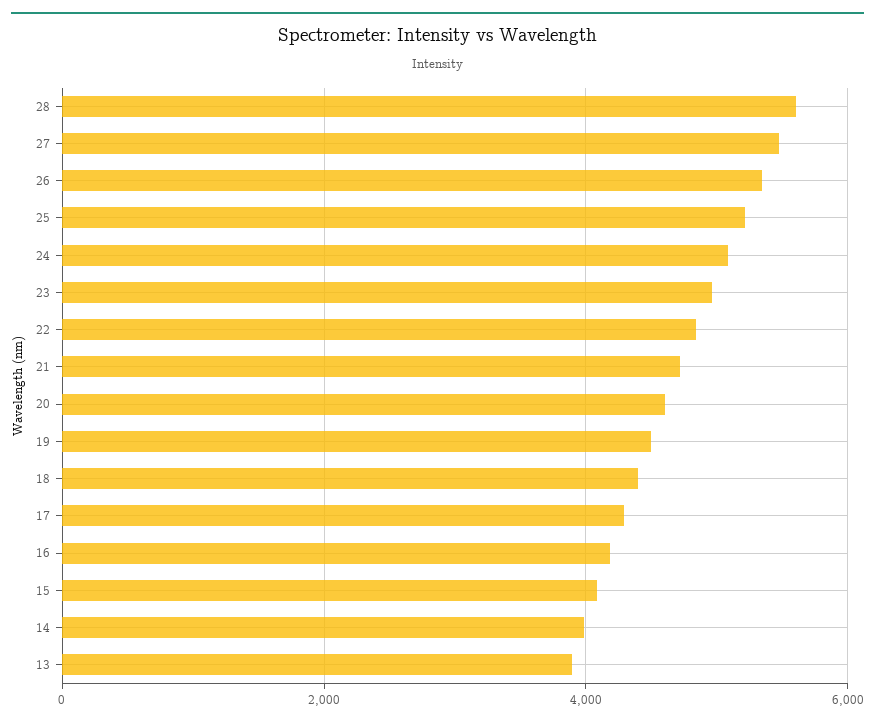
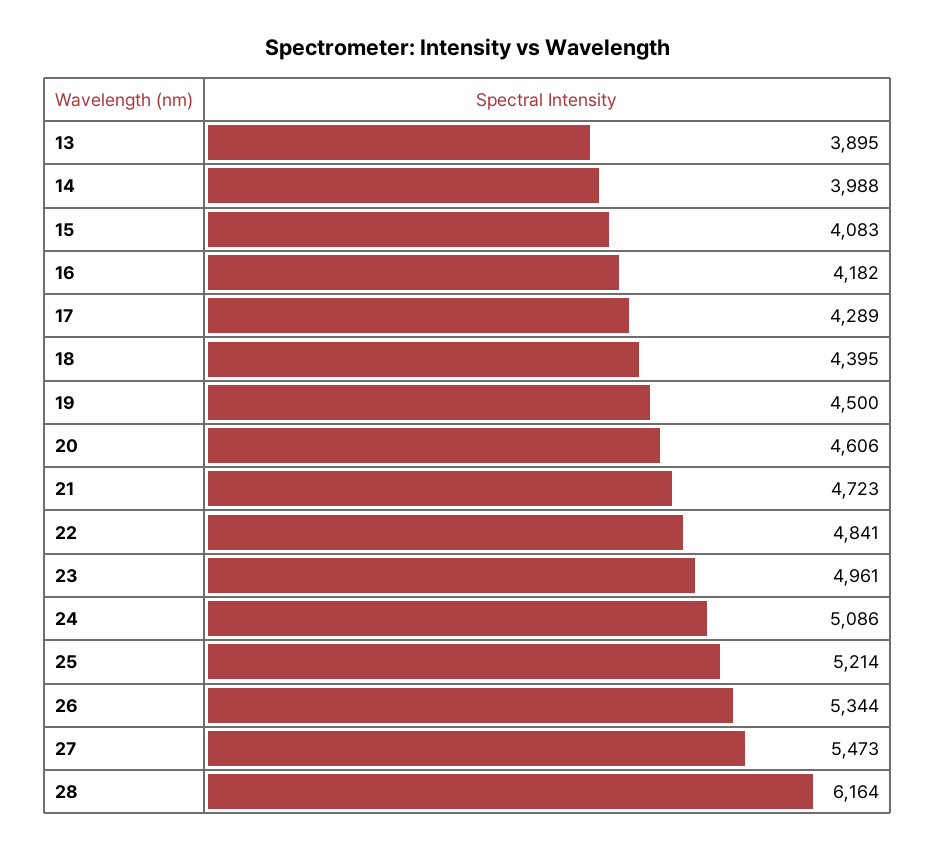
28: 5600 -> 6164

